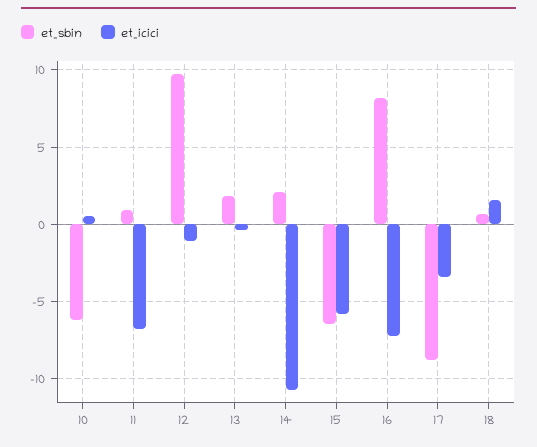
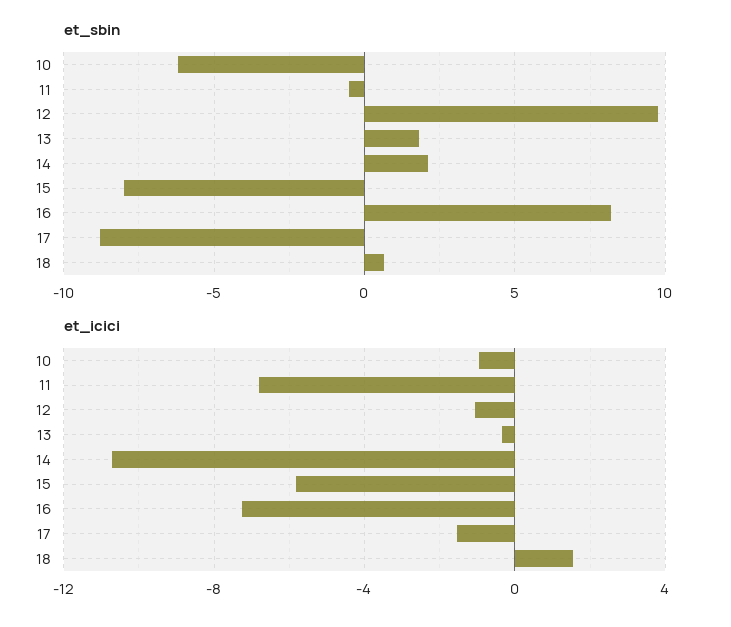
et_icici, 10: 0.5 -> -1
et_sbin, 11: 1 -> -0.5
et_sbin, 15: -6.5 -> -8
et_icici, 17: -3.5 -> -1.5

